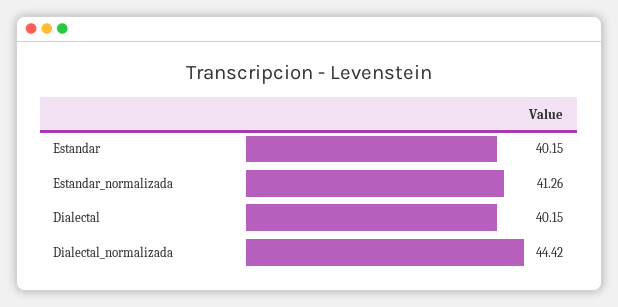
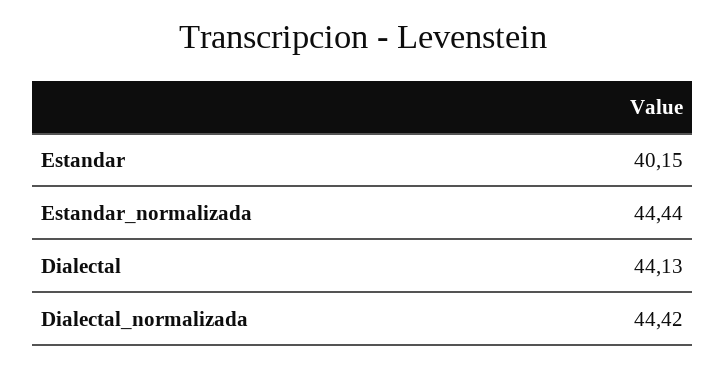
Estandar_normalizada: 41.26 -> 44.44
Dialectal: 40.15 -> 44.13

